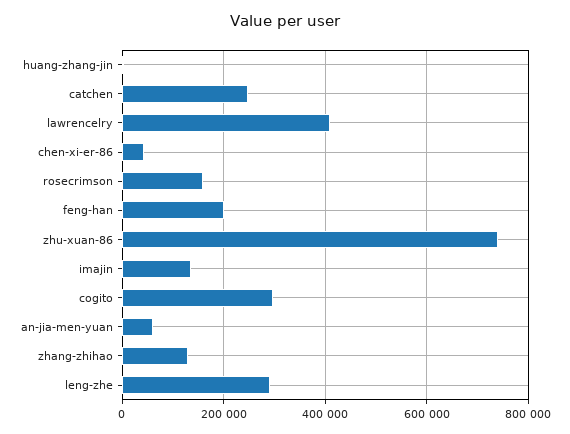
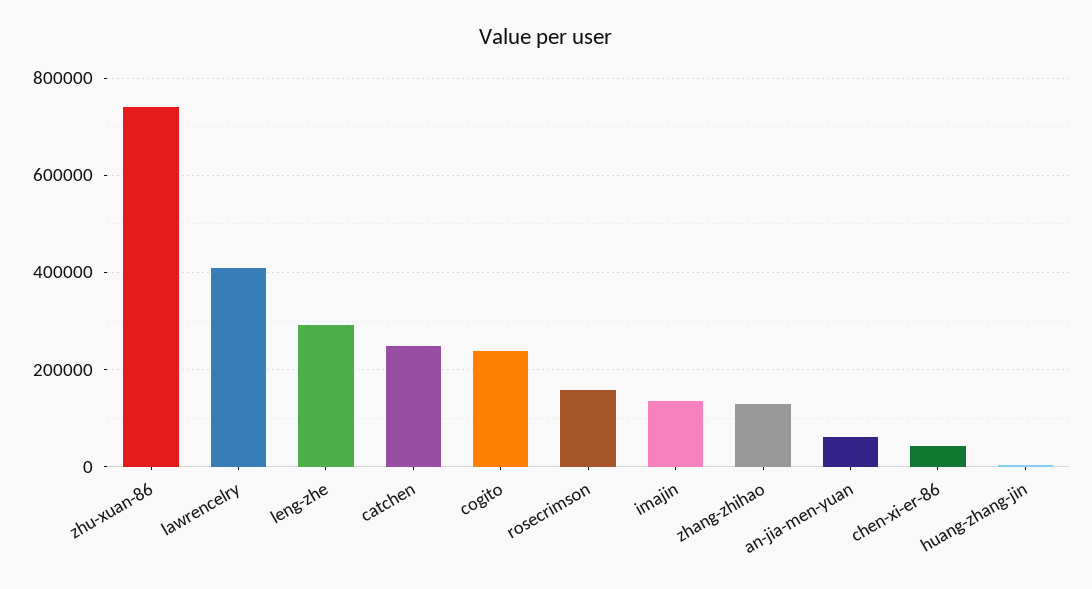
feng-han: 200000 -> none
cogito: 300000 -> 240000

